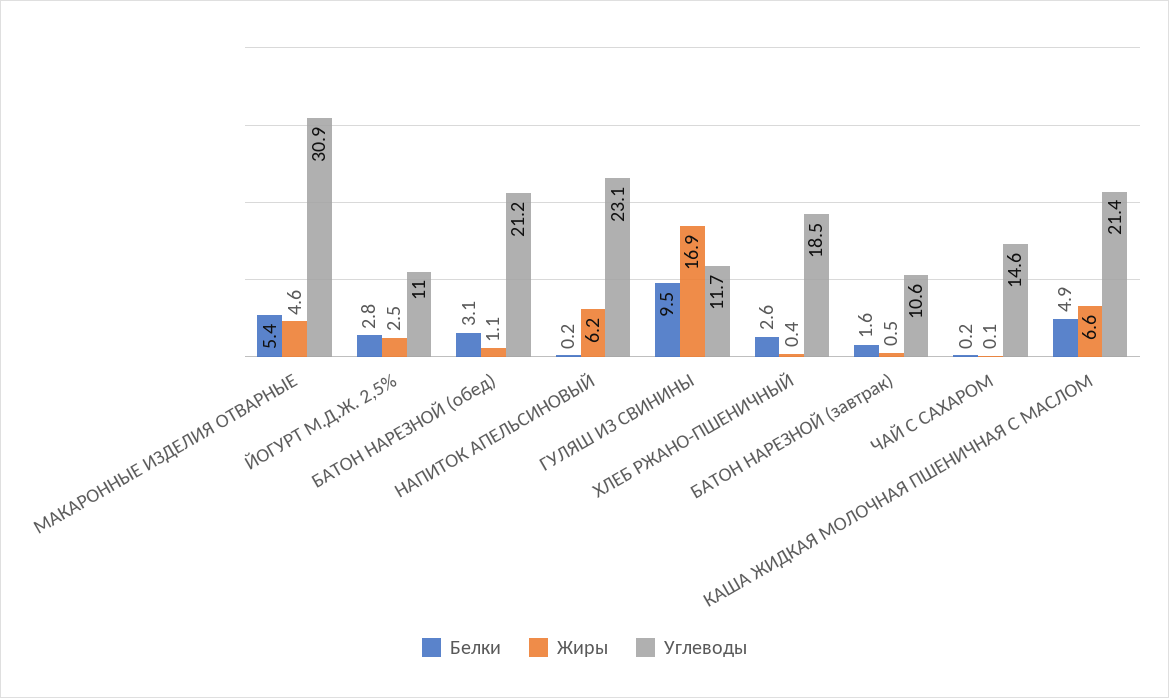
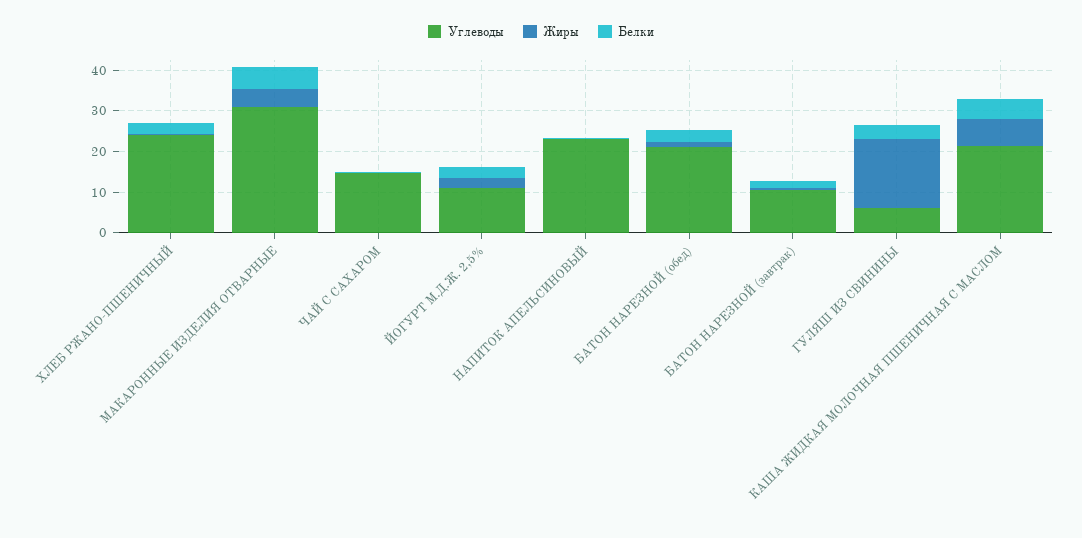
Жиры, НАПИТОК АПЕЛЬСИНОВЫЙ: 6.2 -> 0
Белки, ГУЛЯШ ИЗ СВИНИНЫ: 9.5 -> 4
Углеводы, ГУЛЯШ ИЗ СВИНИНЫ: 11.7 -> 6
Углеводы, ХЛЕБ РЖАНО-ПШЕНИЧНЫЙ: 18.5 -> 24

